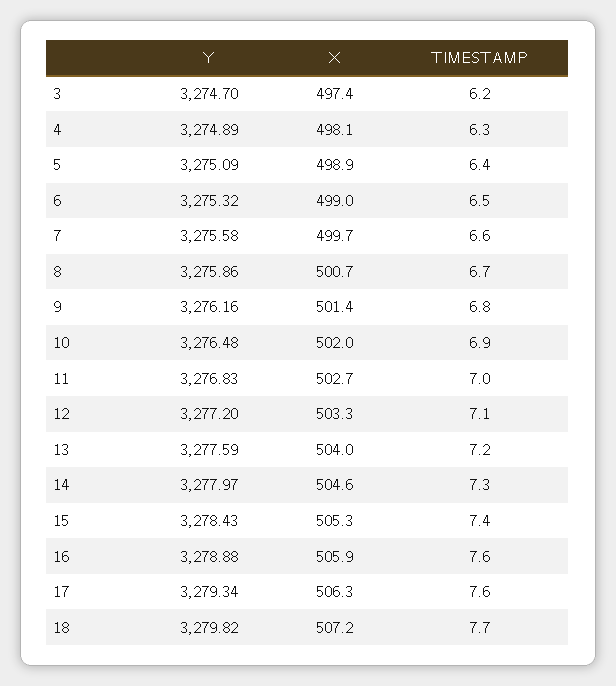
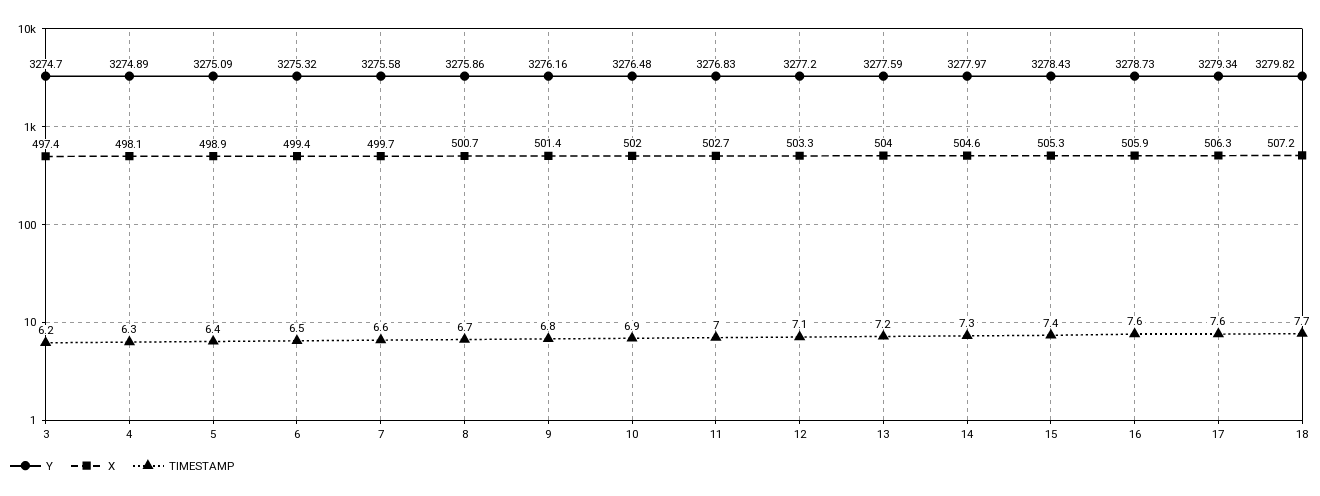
X, 6: 499 -> 499.4
Y, 16: 3278.88 -> 3278.73

